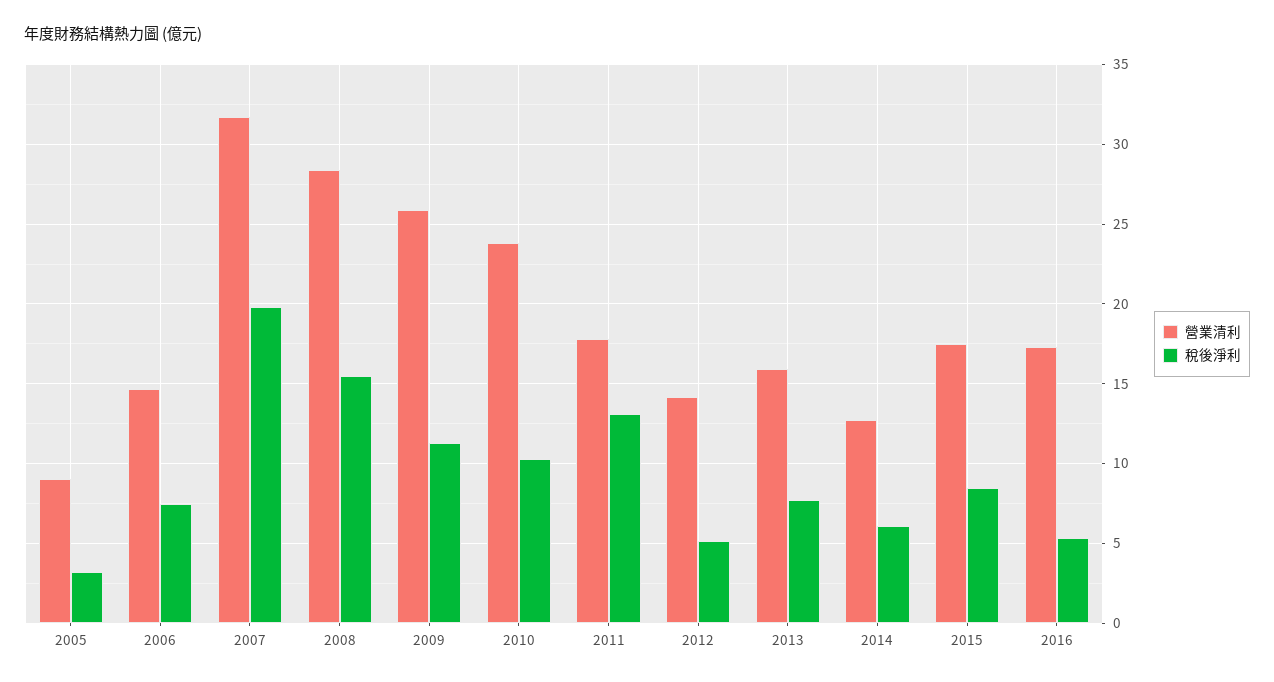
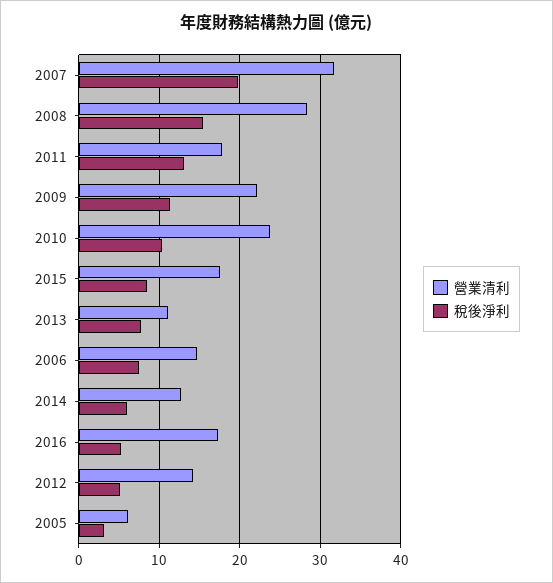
營業清利, 2005: 9 -> 6
營業清利, 2009: 26 -> 22
營業清利, 2013: 16 -> 11

